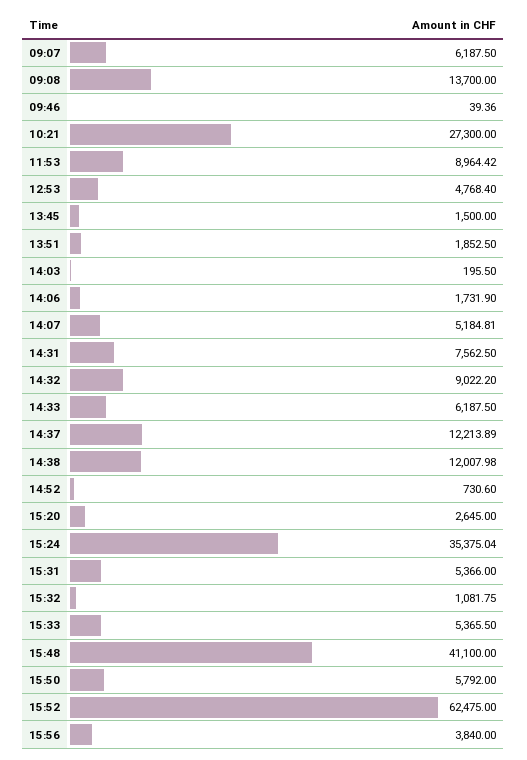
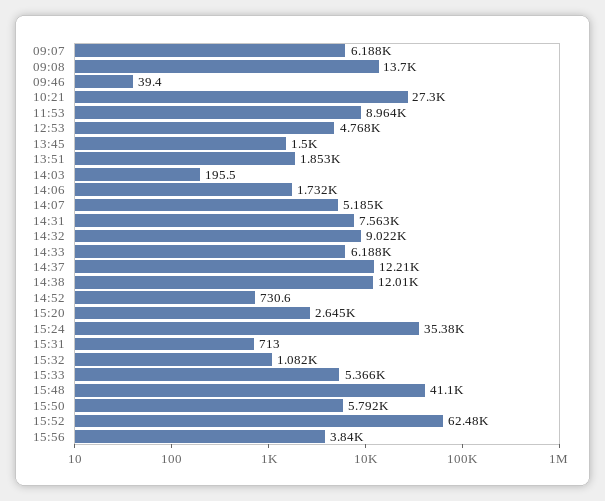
15:31: 5366 -> 713

